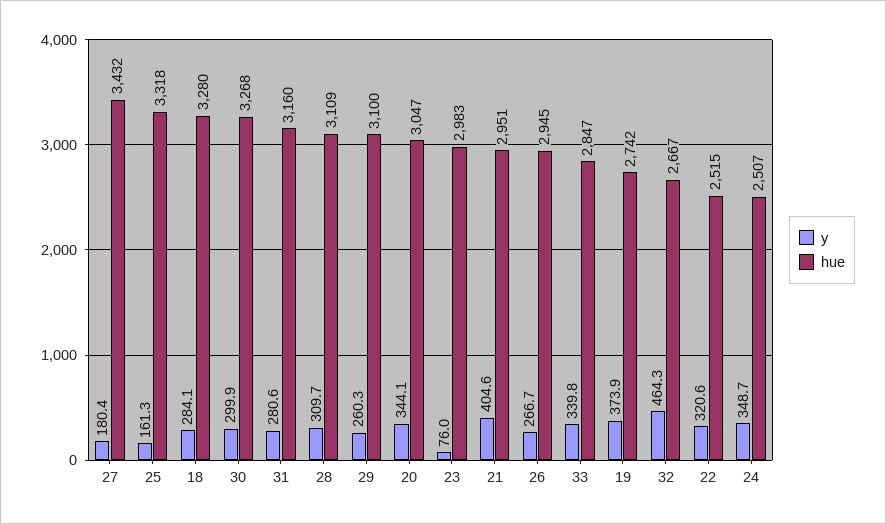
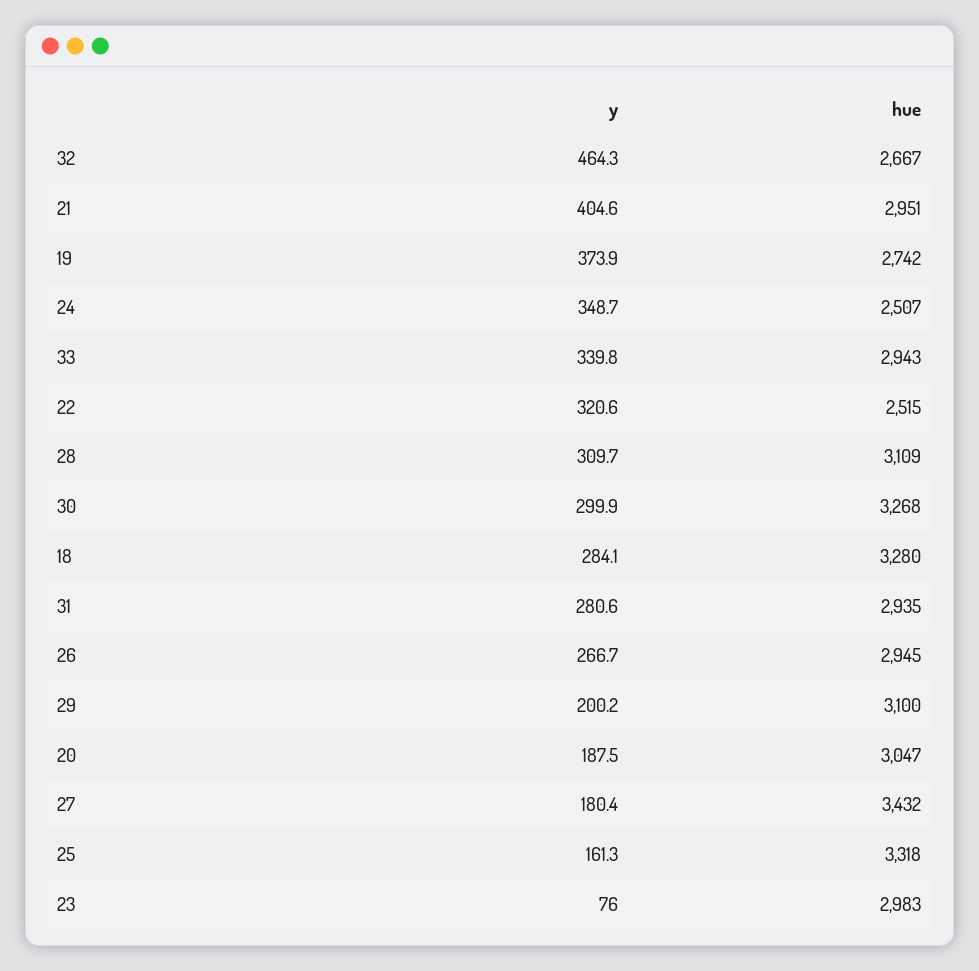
hue, 31: 3160 -> 2935
y, 29: 260.3 -> 200.2
y, 20: 344.1 -> 187.5
hue, 33: 2847 -> 2943

